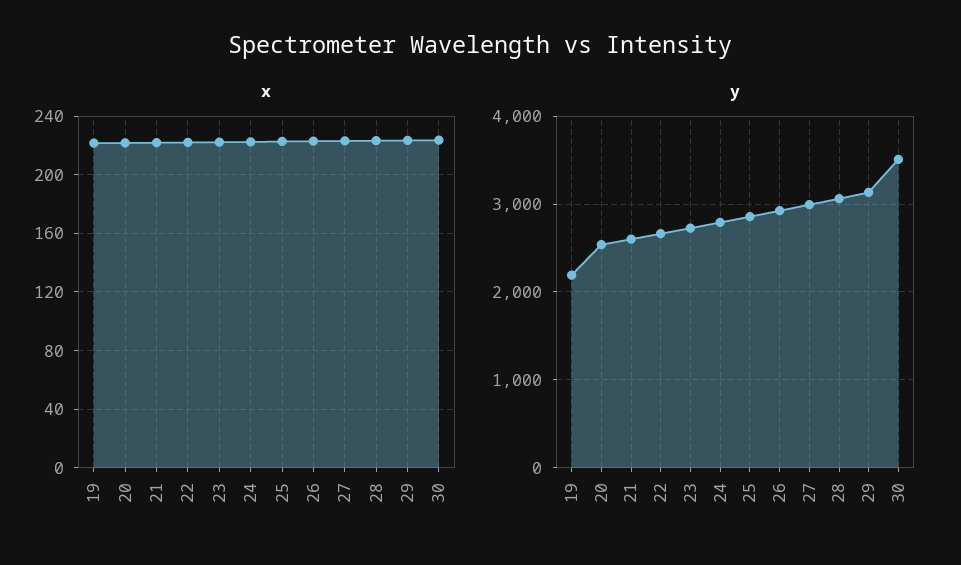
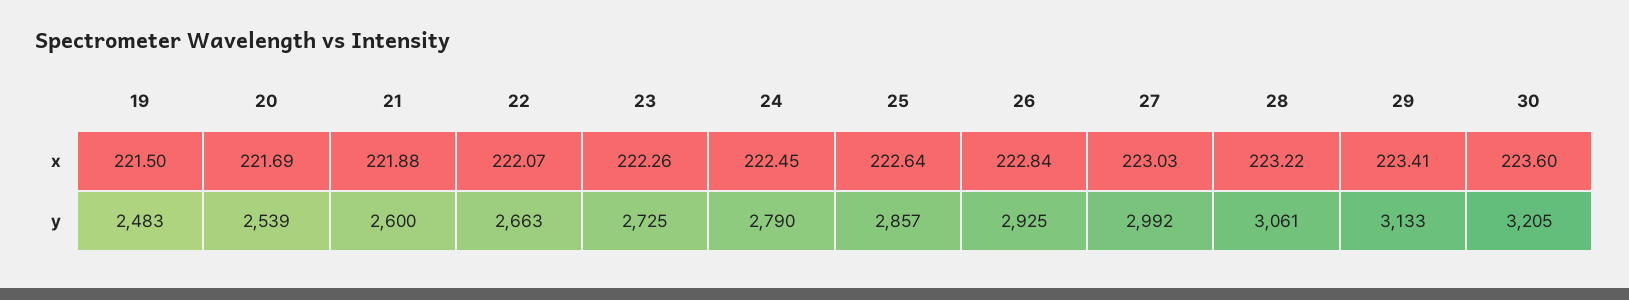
y, 19: 2200 -> 2483
y, 30: 3500 -> 3205

